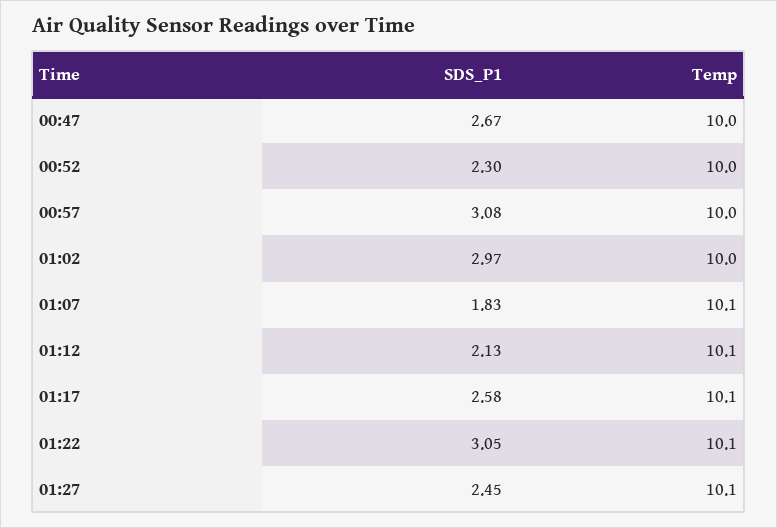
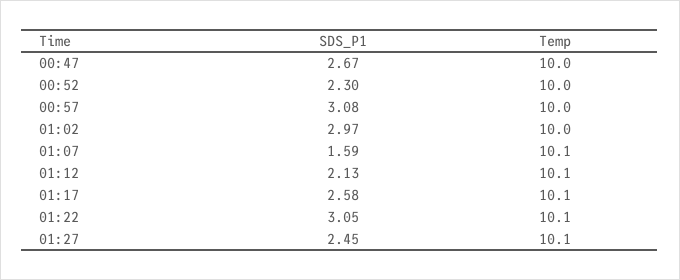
SDS_P1, 01:07: 1.83 -> 1.59

